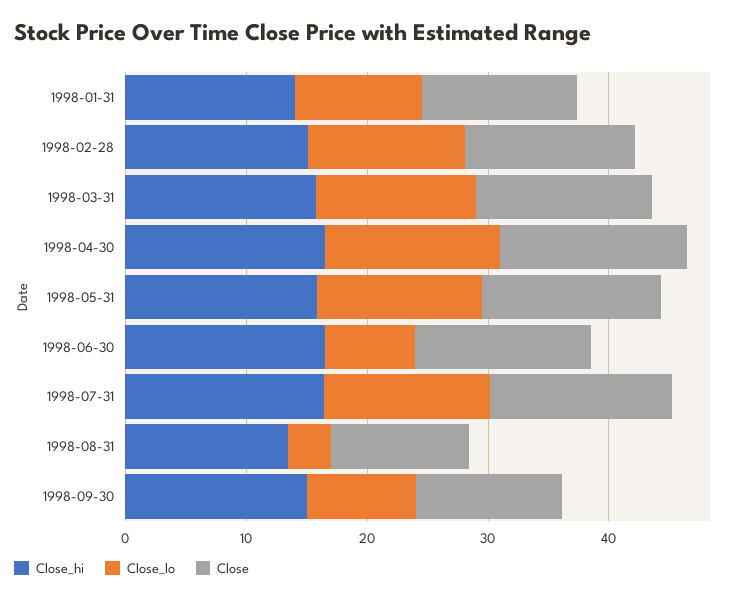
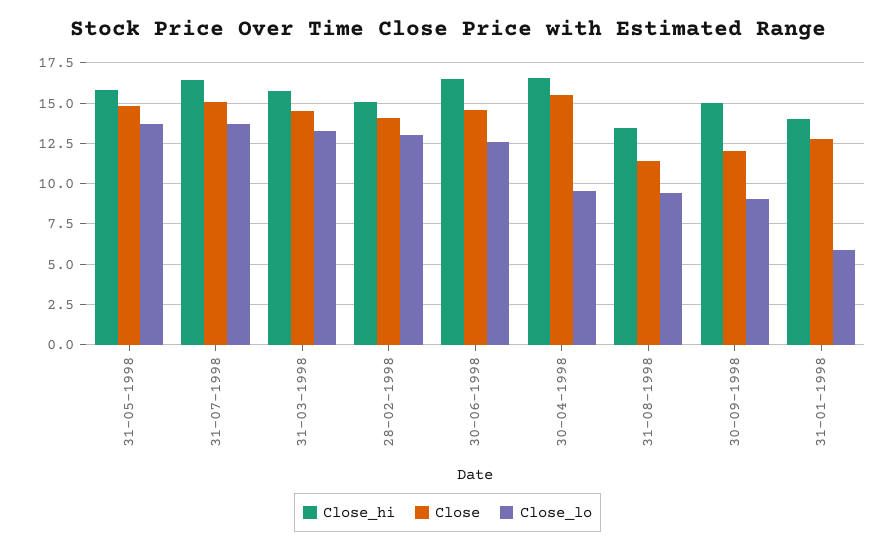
Close_lo, 1998-01-31: 10 -> 6
Close_lo, 1998-04-30: 14 -> 9.5
Close_lo, 1998-06-30: 8 -> 12.5
Close_lo, 1998-08-31: 4 -> 9.5

